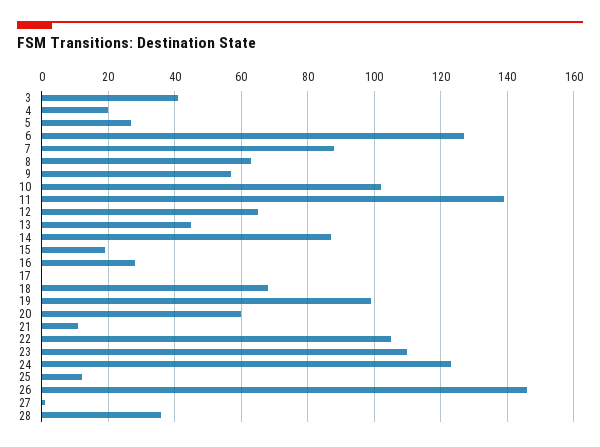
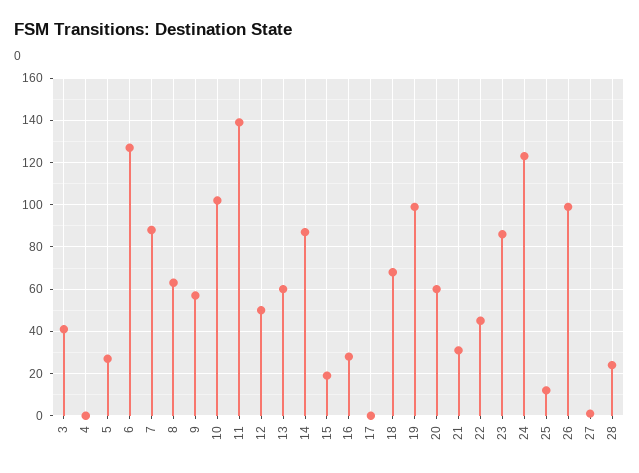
4: 20 -> 0
12: 65 -> 50
13: 45 -> 60
21: 10 -> 30
22: 105 -> 45
23: 110 -> 85
26: 145 -> 100
28: 35 -> 25

